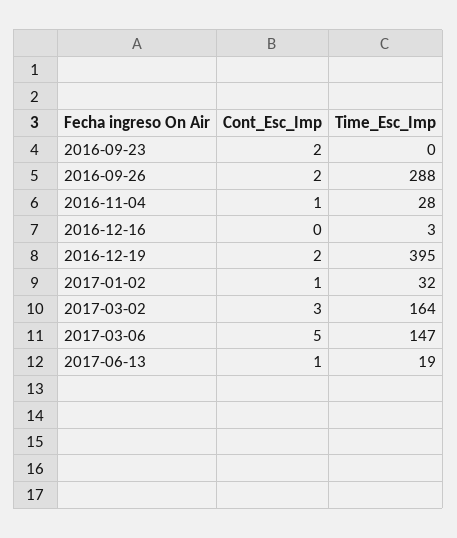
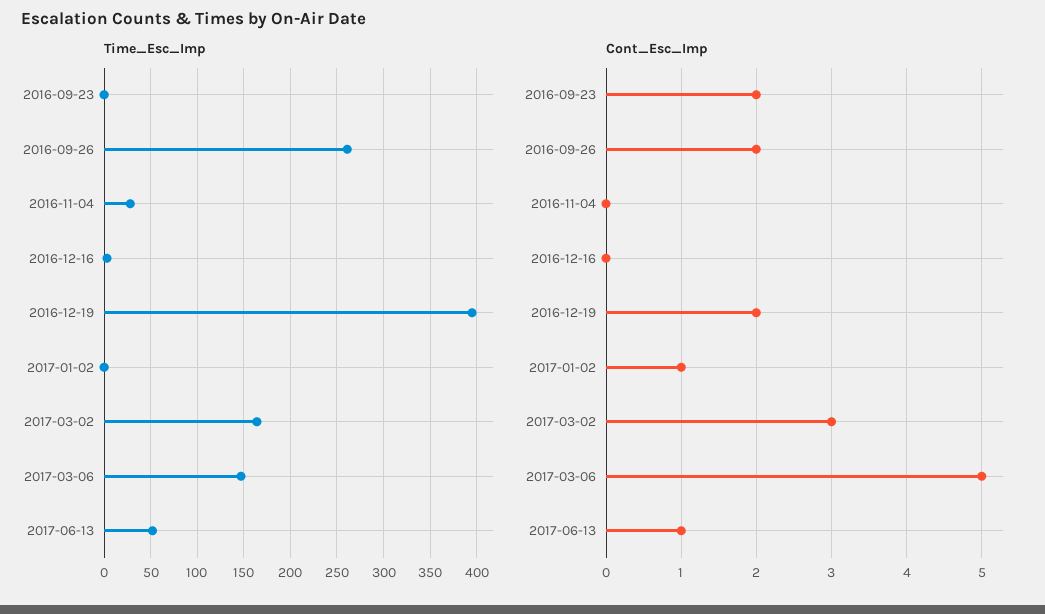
Time_Esc_Imp, 2016-09-26: 288 -> 260
Cont_Esc_Imp, 2016-11-04: 1 -> 0
Time_Esc_Imp, 2017-01-02: 32 -> 0
Time_Esc_Imp, 2017-06-13: 19 -> 50

